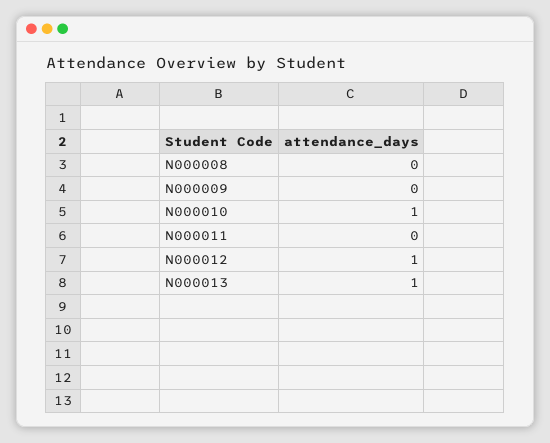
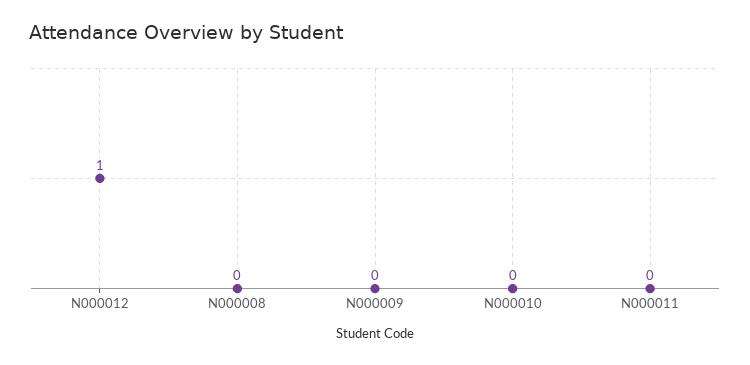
N000010: 1 -> 0
N000013: 1 -> none

